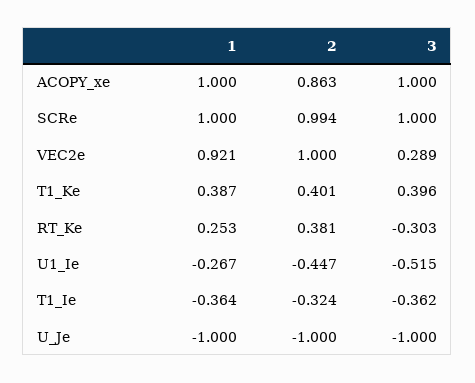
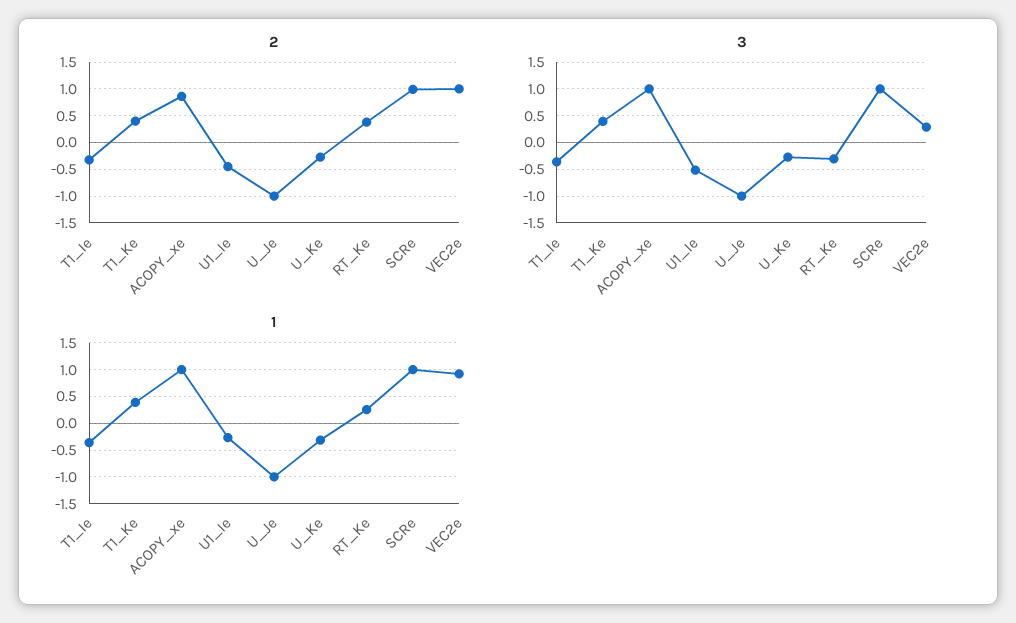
2, U_Ke: none -> -0.25
3, U_Ke: none -> -0.25
1, U_Ke: none -> -0.25

